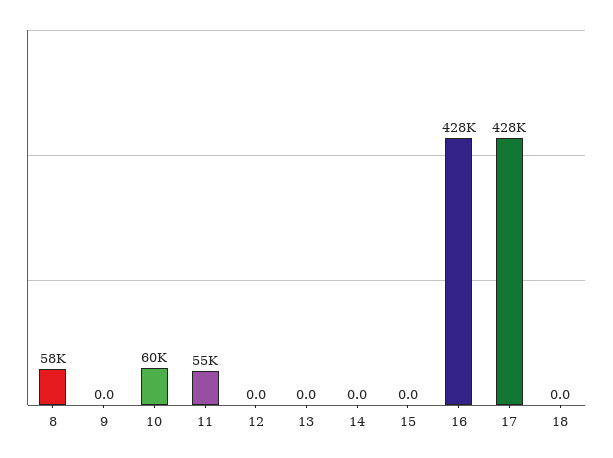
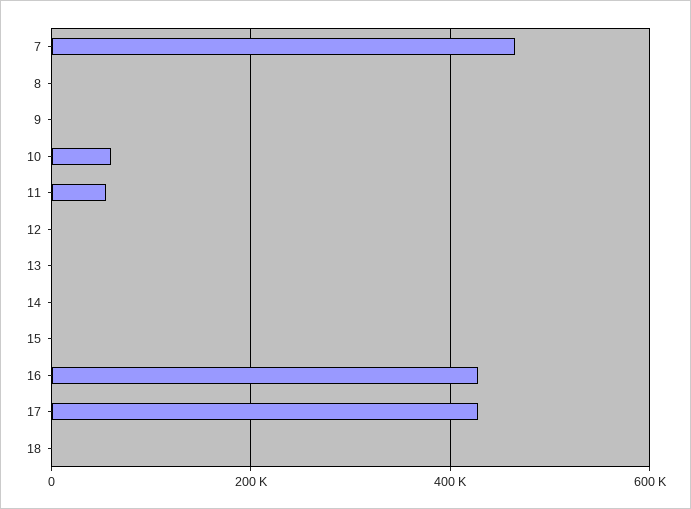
8: 58000 -> 0
7: none -> 460000

